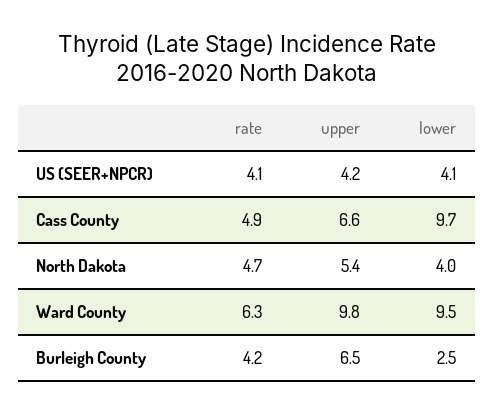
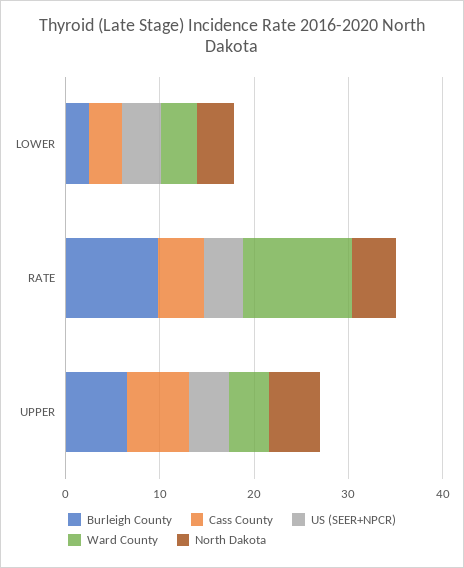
Cass County, lower: 9.7 -> 4
Ward County, rate: 6.3 -> 12
Ward County, upper: 9.8 -> 4
Ward County, lower: 9.5 -> 4
Burleigh County, rate: 4.2 -> 10

